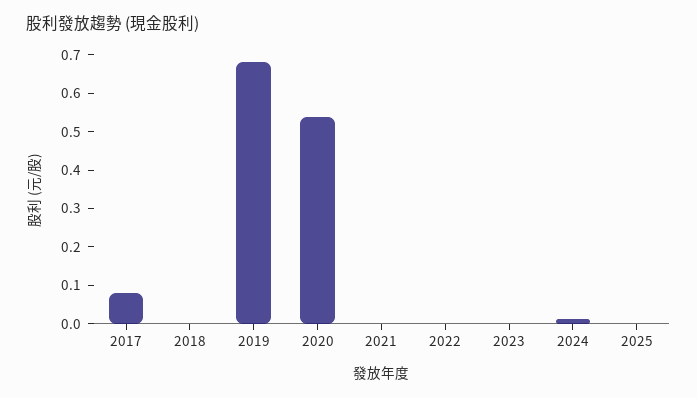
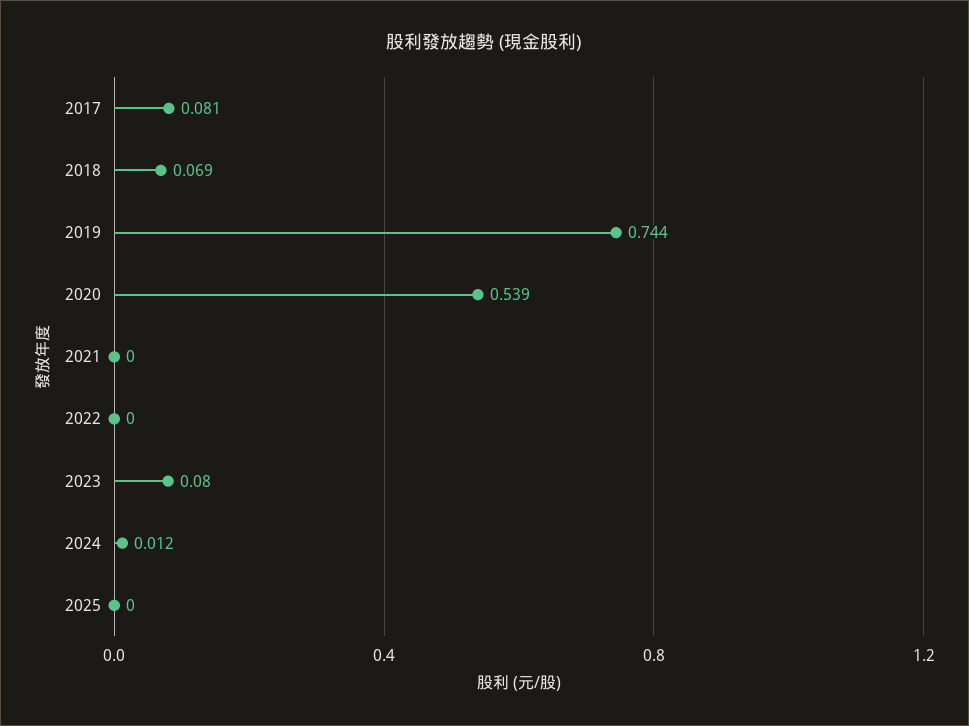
2018: 0 -> 0.069
2019: 0.675 -> 0.744
2023: 0 -> 0.08

